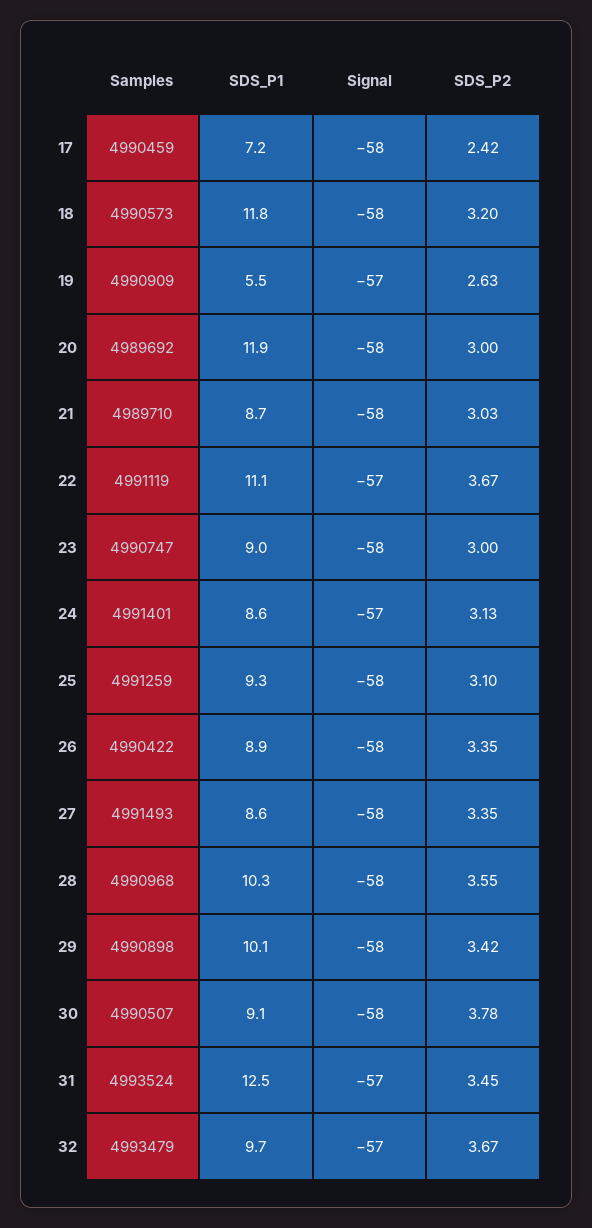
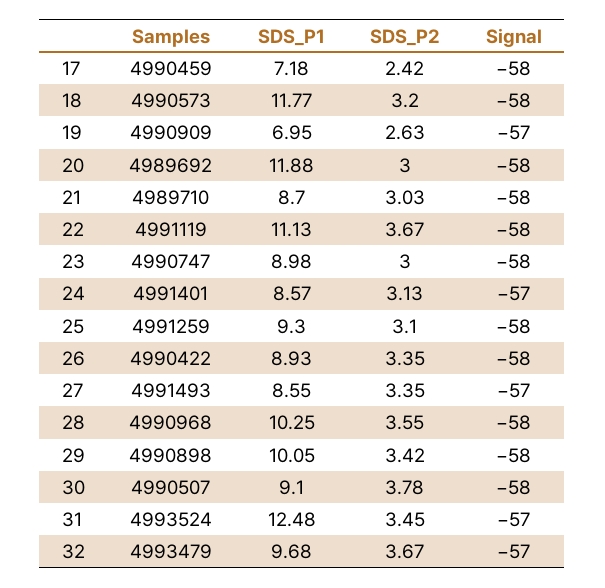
SDS_P1, 19: 5.5 -> 6.95
Signal, 22: -57 -> -58
Signal, 27: -58 -> -57

